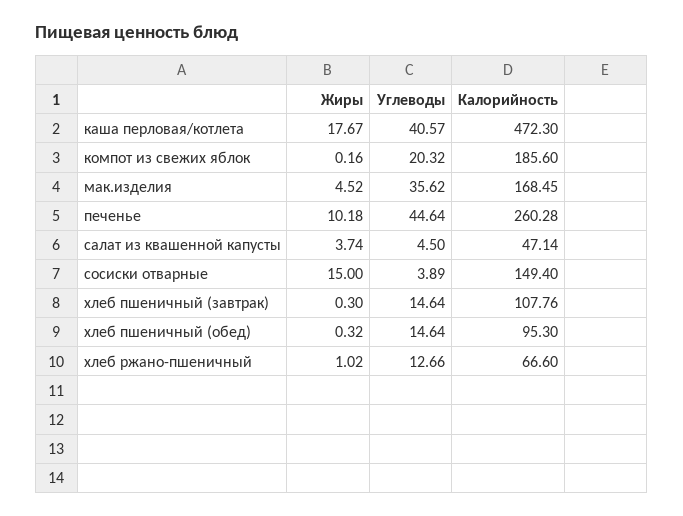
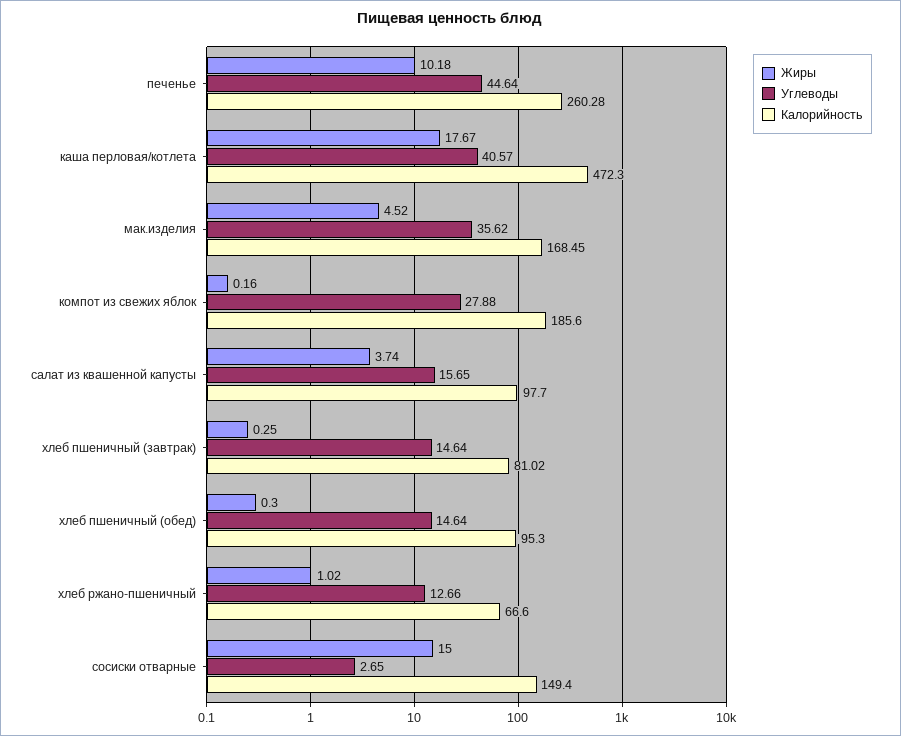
Углеводы, компот из свежих яблок: 20.32 -> 27.88
Углеводы, салат из квашенной капусты: 4.5 -> 15.65
Калорийность, салат из квашенной капусты: 47.14 -> 97.7
Углеводы, сосиски отварные: 3.89 -> 2.65
Жиры, хлеб пшеничный (завтрак): 0.3 -> 0.25
Калорийность, хлеб пшеничный (завтрак): 107.76 -> 81.02
Жиры, хлеб пшеничный (обед): 0.32 -> 0.3

